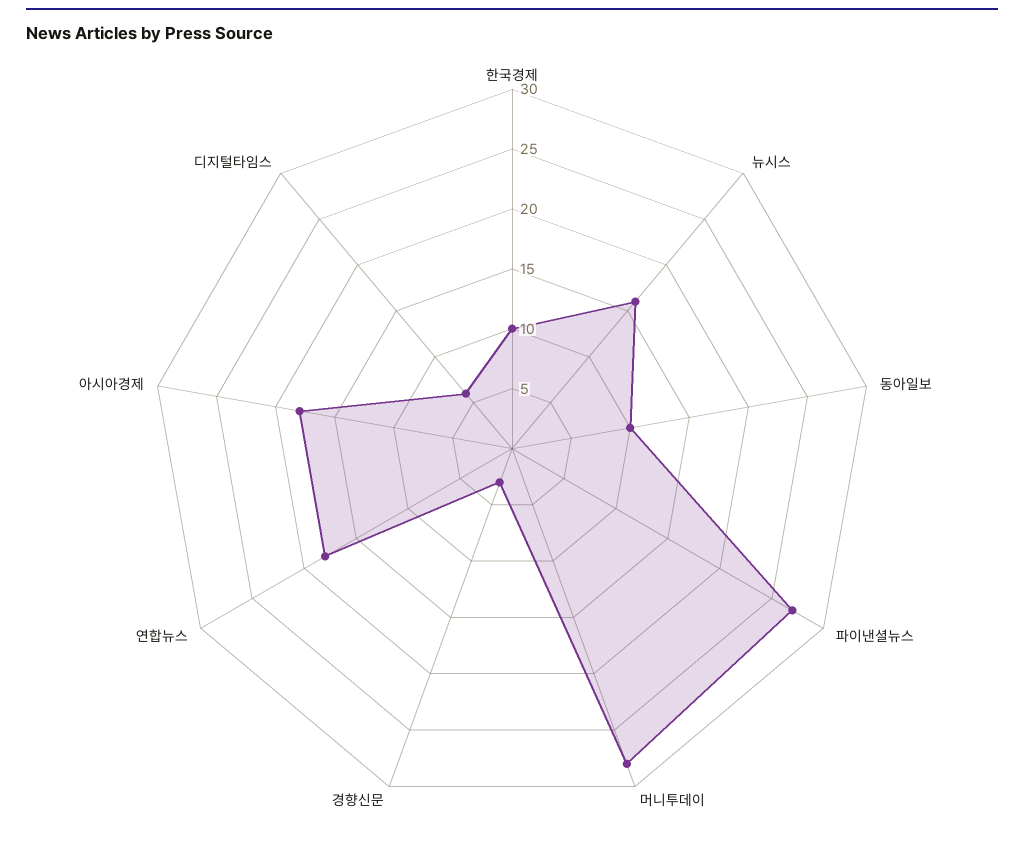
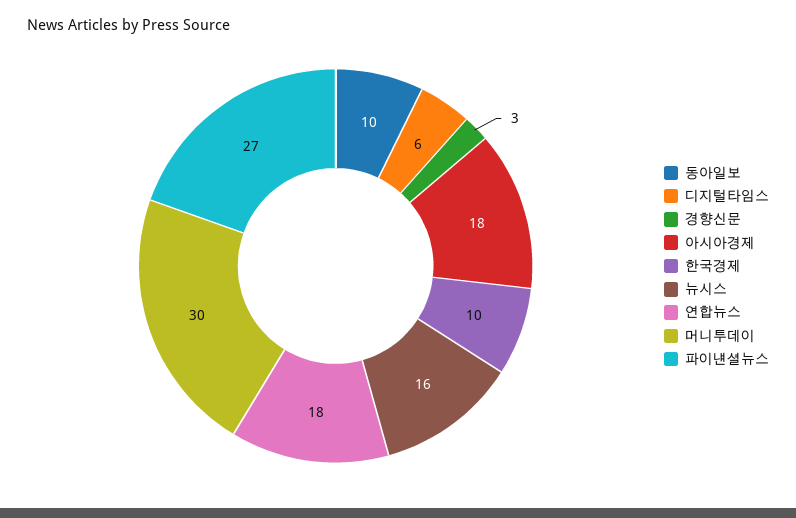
머니투데이: 28 -> 30

